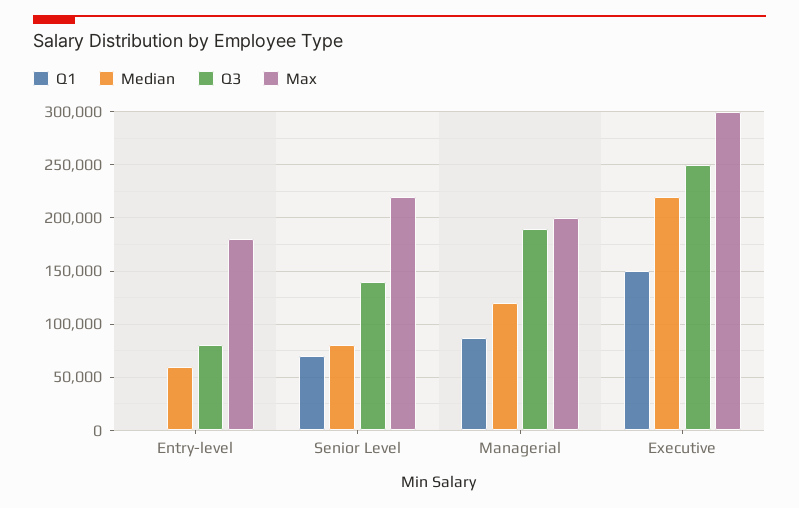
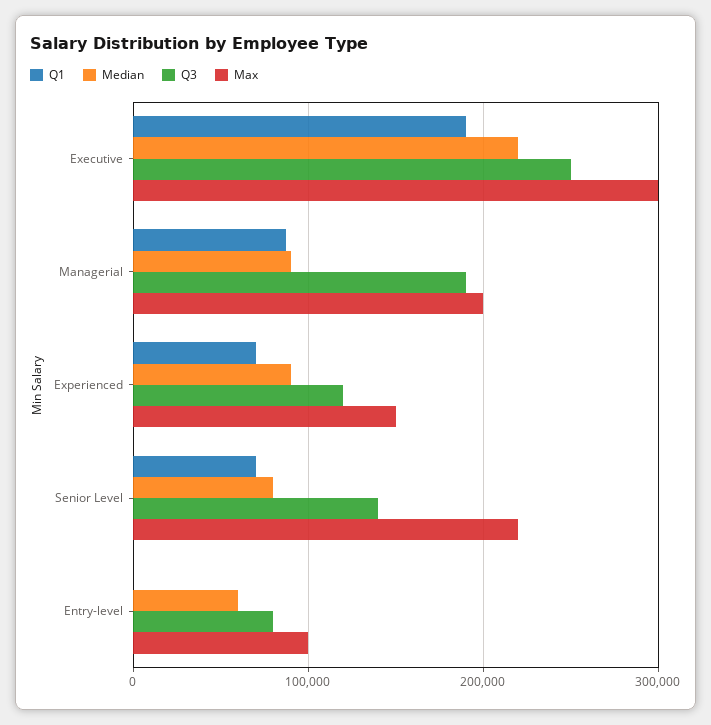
Max, Entry-level: 180000 -> 100000
Median, Managerial: 120000 -> 90000
Q1, Executive: 150000 -> 190000
Q1, Experienced: none -> 70000
Median, Experienced: none -> 90000
Q3, Experienced: none -> 120000
Max, Experienced: none -> 150000

